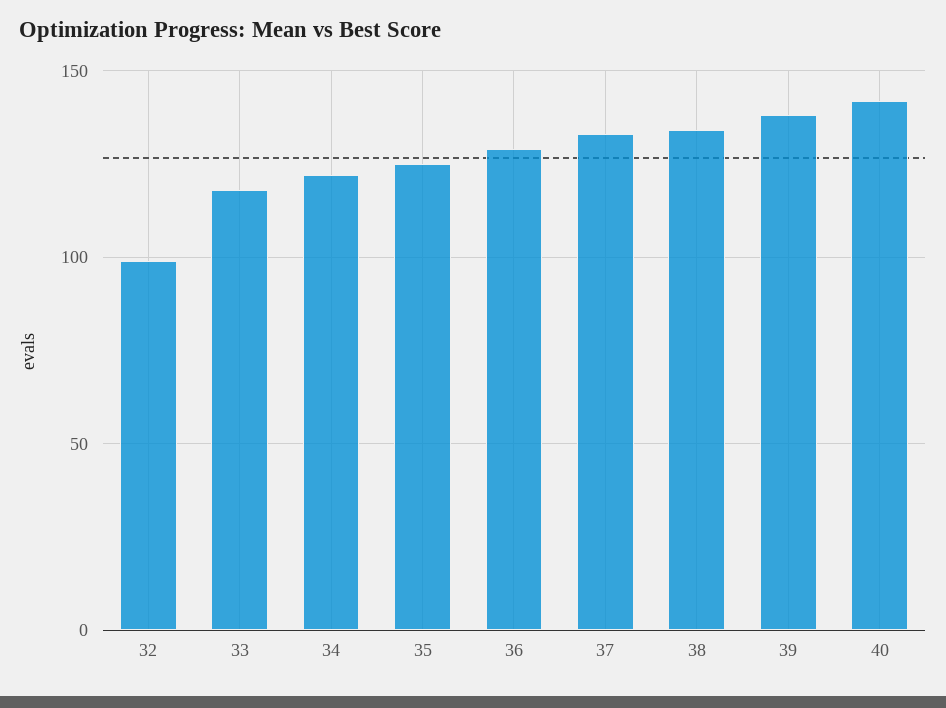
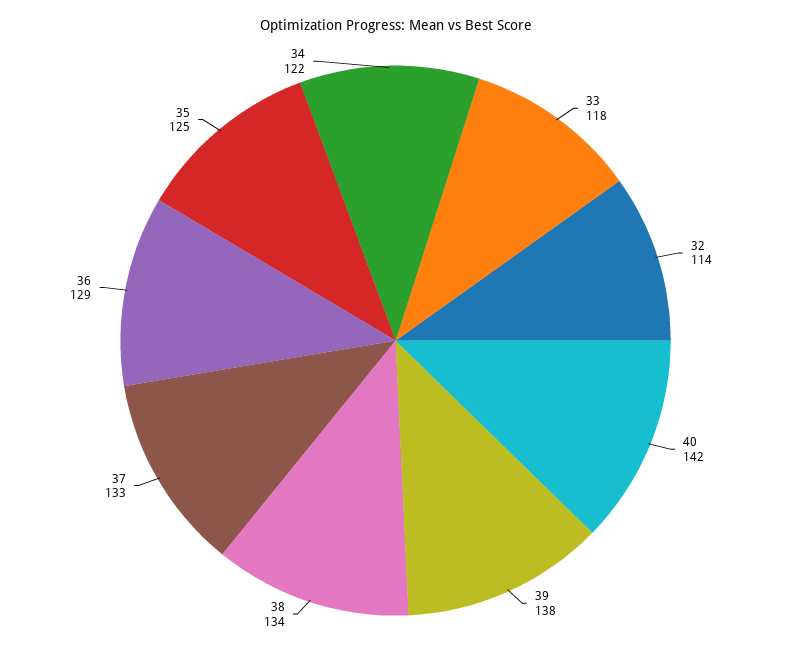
32: 100 -> 114

